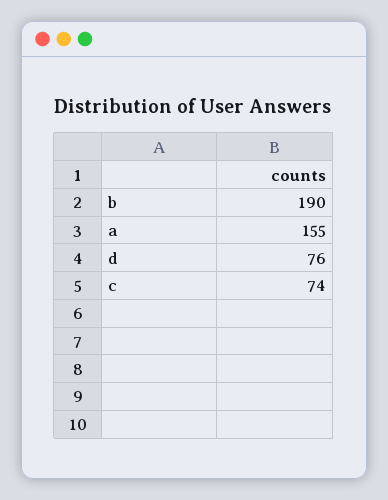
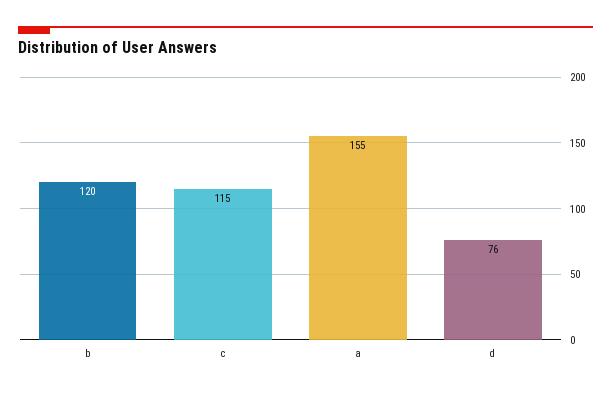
b: 190 -> 120
c: 74 -> 115

